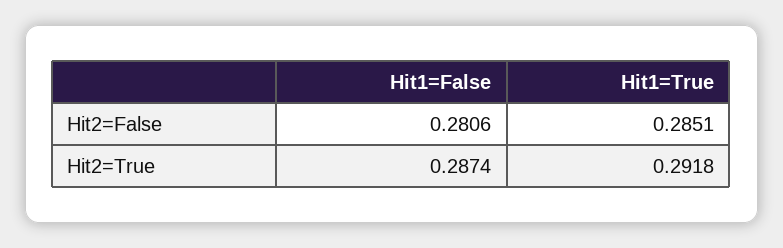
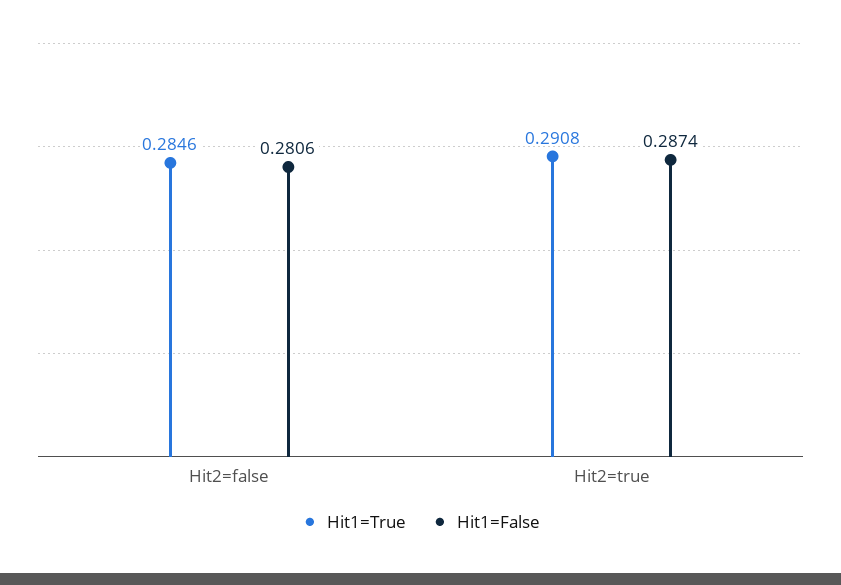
Hit1=True, Hit2=False: 0.2851 -> 0.2846
Hit1=True, Hit2=True: 0.2918 -> 0.2908

